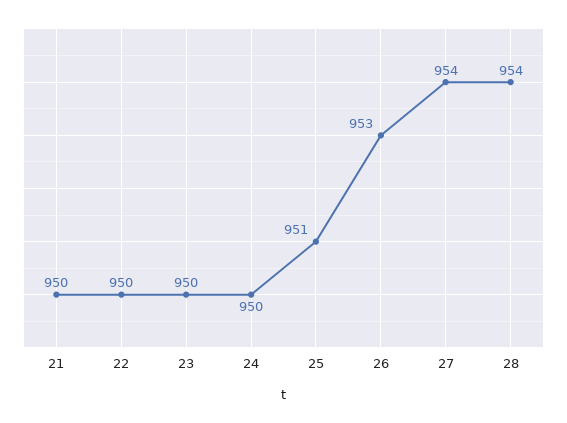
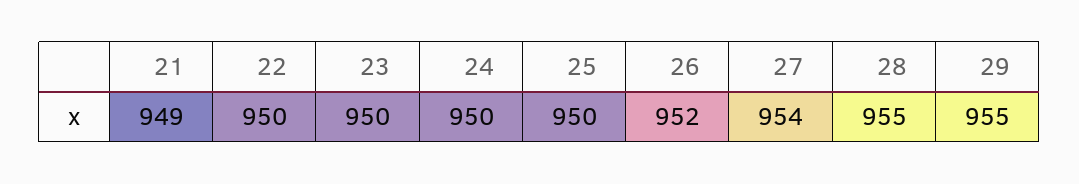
21: 950 -> 949
25: 951 -> 950
26: 953 -> 952
28: 954 -> 955
29: none -> 955

